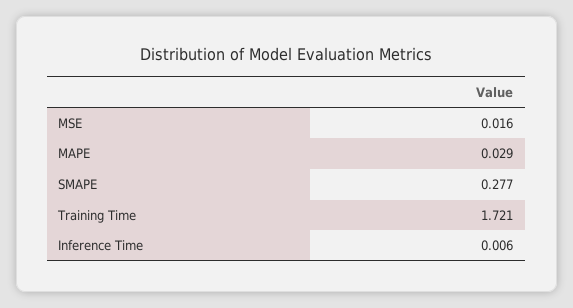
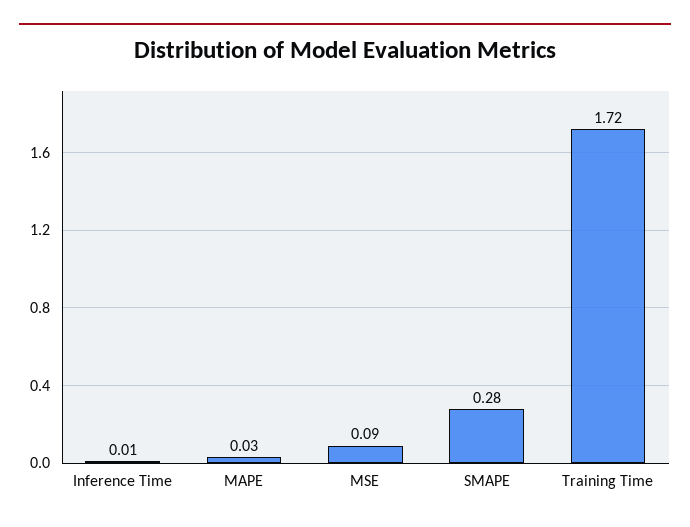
MSE: 0.016 -> 0.09

